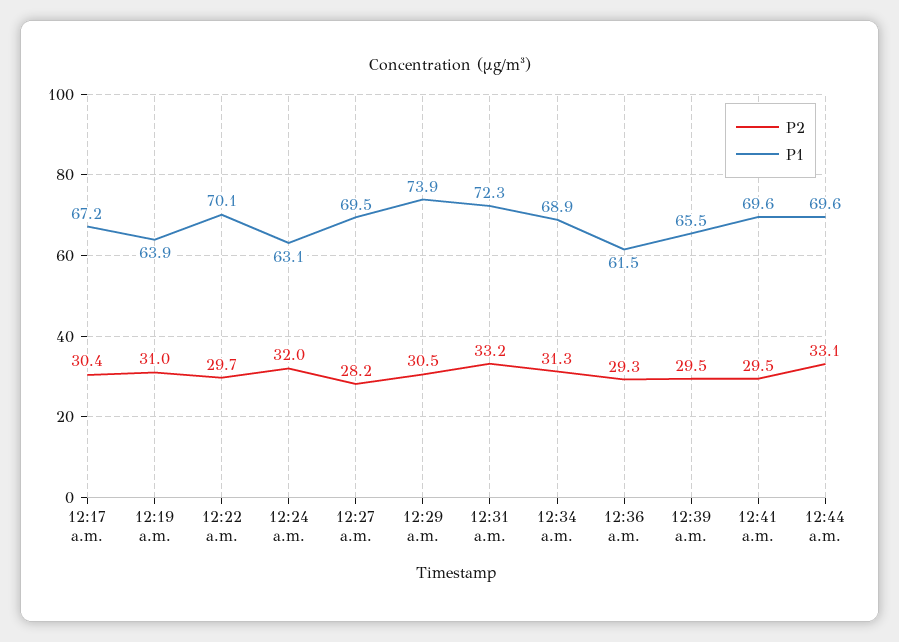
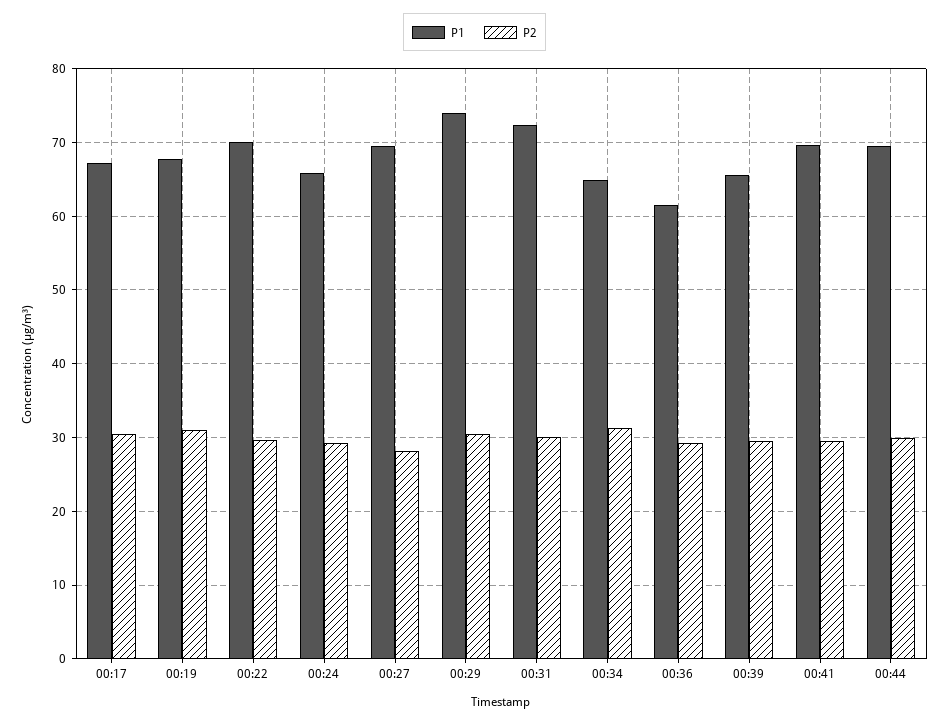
P1, 12:19 a.m.: 63.9 -> 68
P2, 12:24 a.m.: 32 -> 29
P1, 12:24 a.m.: 63.1 -> 66
P2, 12:31 a.m.: 33.2 -> 30
P1, 12:34 a.m.: 68.9 -> 65
P2, 12:44 a.m.: 33.1 -> 30

